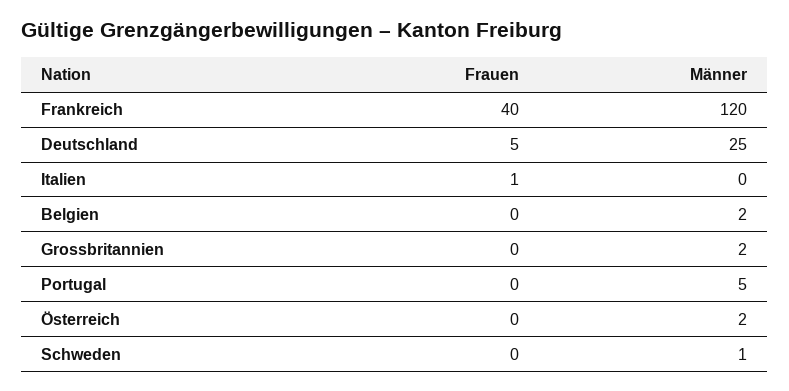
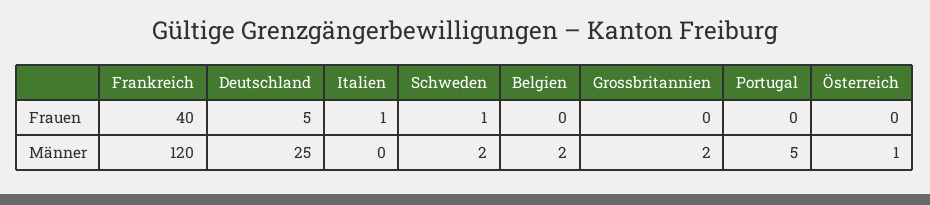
Männer, Österreich: 2 -> 1
Frauen, Schweden: 0 -> 1
Männer, Schweden: 1 -> 2

